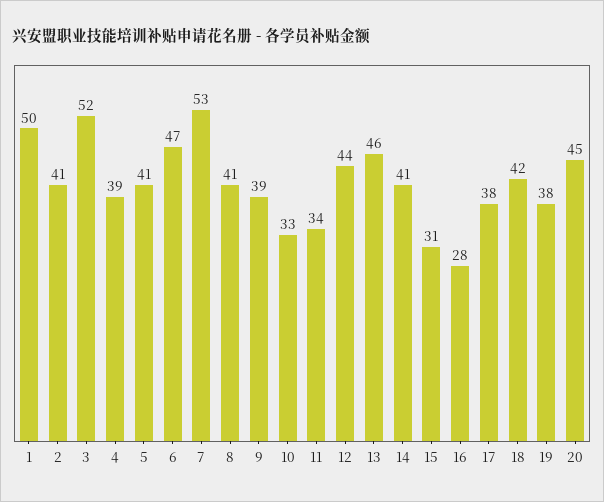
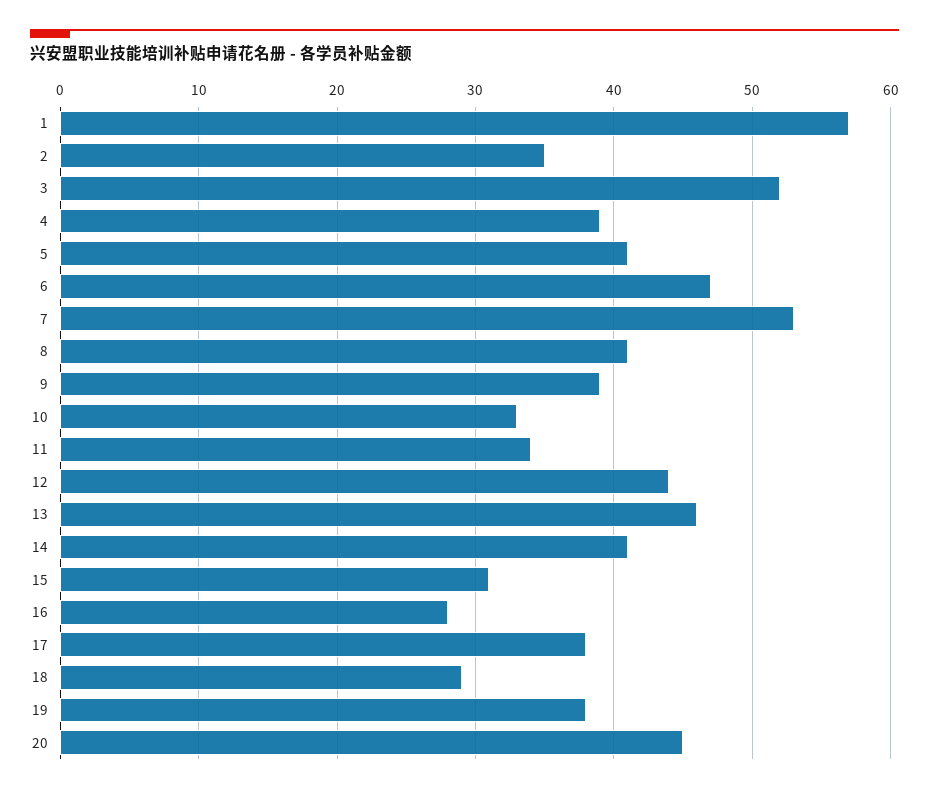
1: 50 -> 57
2: 41 -> 35
18: 42 -> 29

